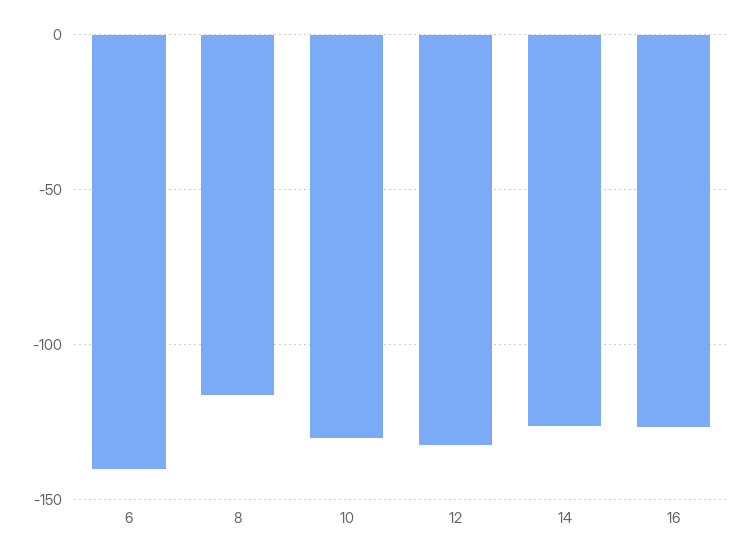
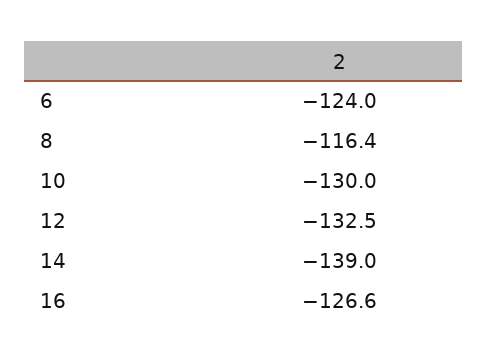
6: -140 -> -124
14: -125 -> -139

